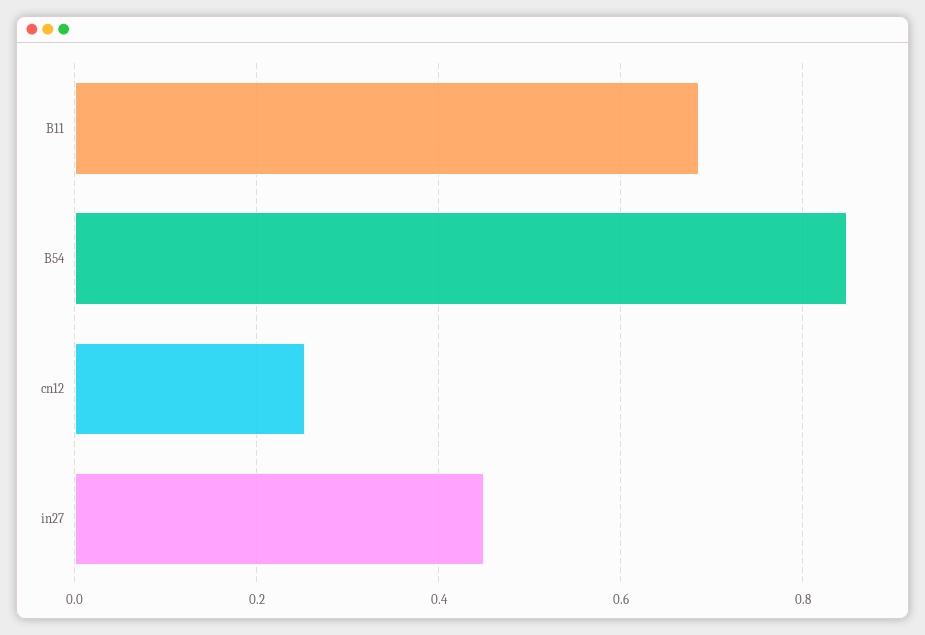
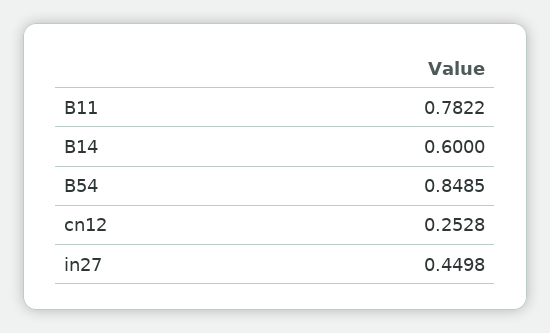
B11: 0.68 -> 0.7822
B14: none -> 0.6

